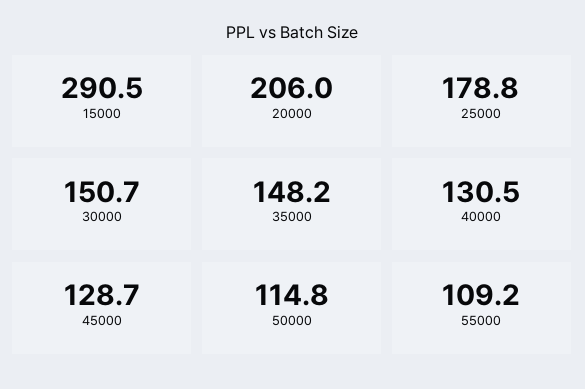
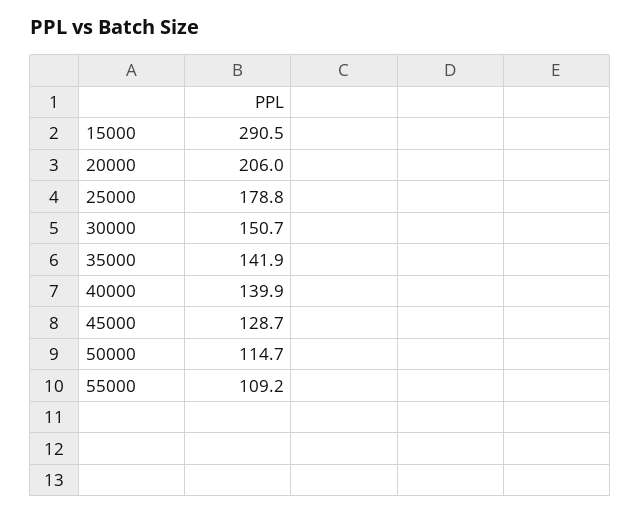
35000: 148.2 -> 141.9
40000: 130.5 -> 139.9
50000: 114.8 -> 114.7

